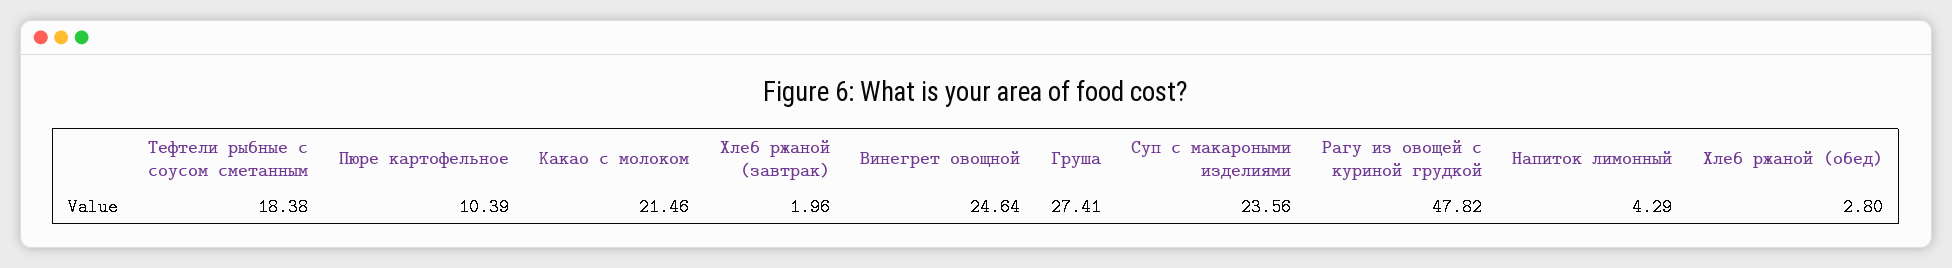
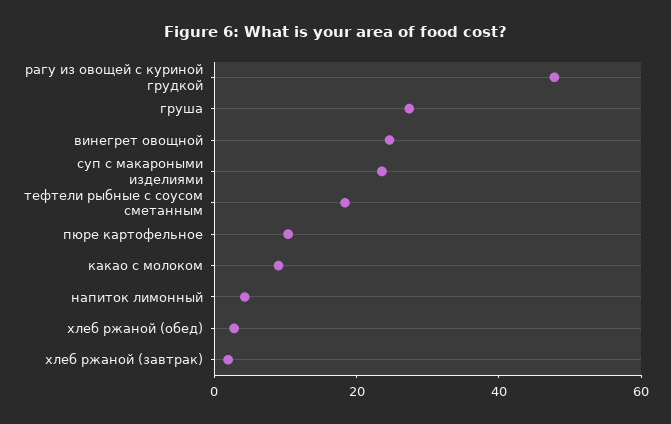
Какао с молоком: 21.46 -> 10

